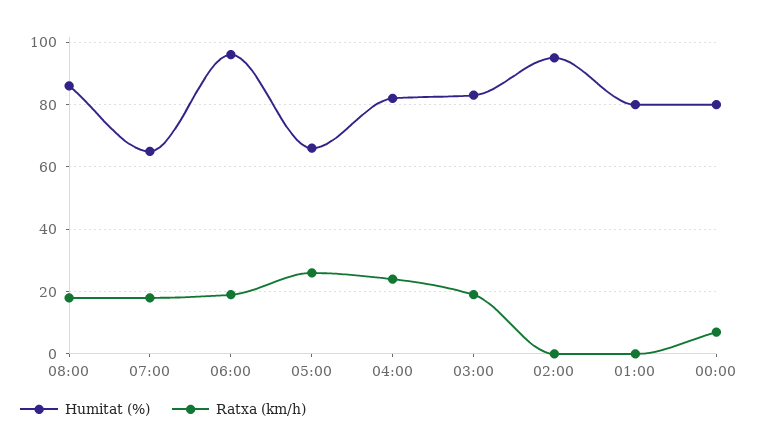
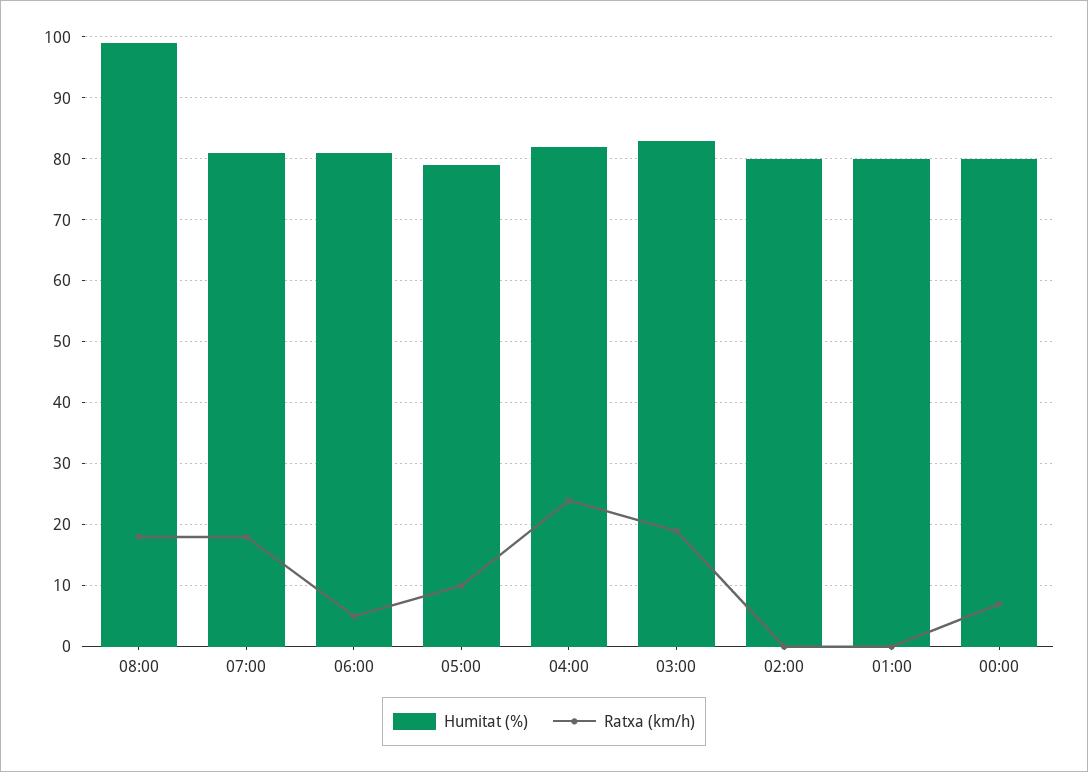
Humitat (%), 08:00: 85 -> 99
Humitat (%), 07:00: 65 -> 81
Humitat (%), 06:00: 95 -> 81
Ratxa (km/h), 06:00: 20 -> 5
Humitat (%), 05:00: 65 -> 79
Ratxa (km/h), 05:00: 25 -> 10
Humitat (%), 02:00: 95 -> 80

